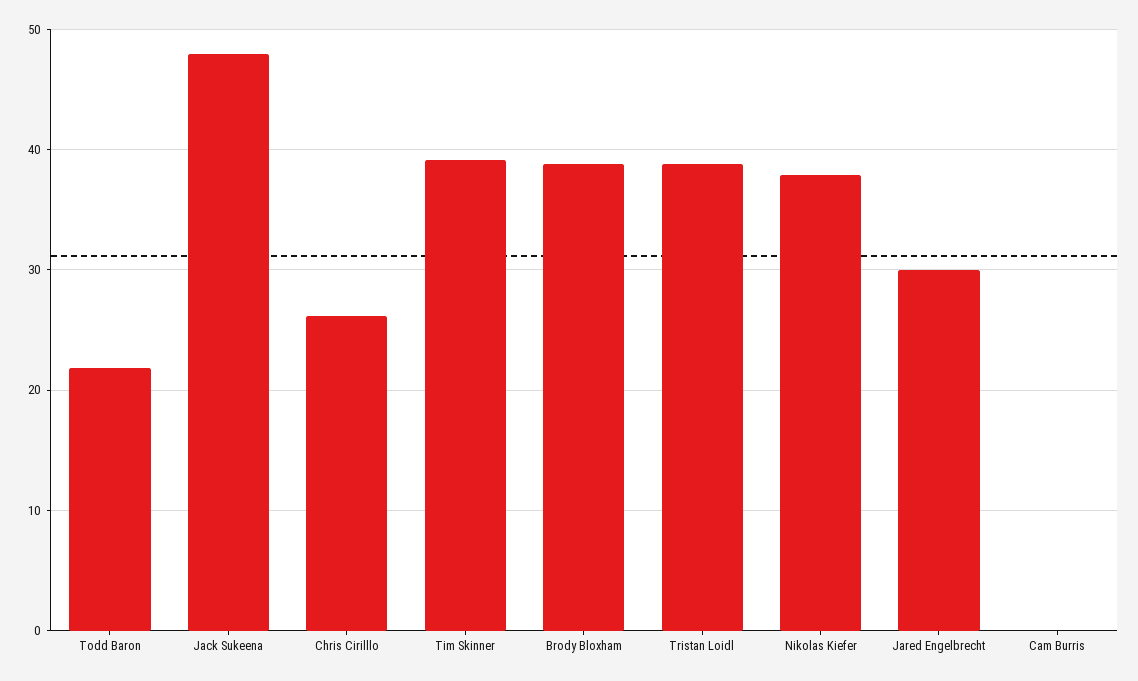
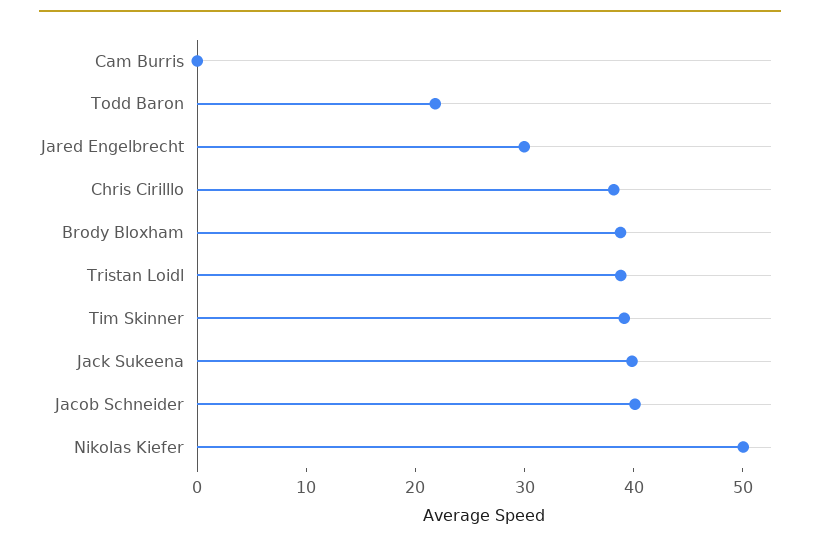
Jack Sukeena: 48 -> 40
Chris Cirilllo: 26 -> 38
Nikolas Kiefer: 38 -> 50
Jacob Schneider: none -> 40

